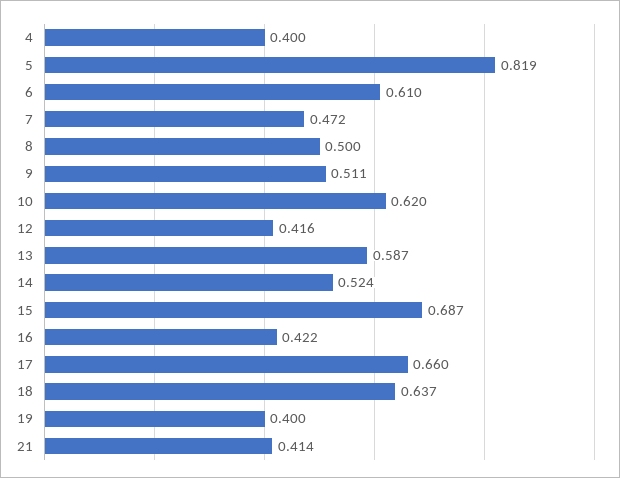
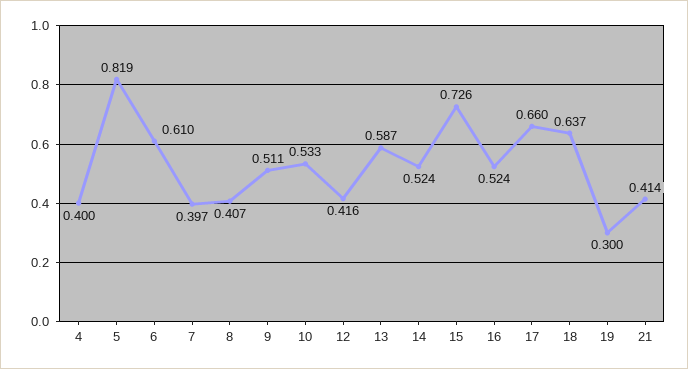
7: 0.472 -> 0.397
8: 0.5 -> 0.407
10: 0.62 -> 0.533
15: 0.687 -> 0.726
16: 0.422 -> 0.524
19: 0.4 -> 0.3

